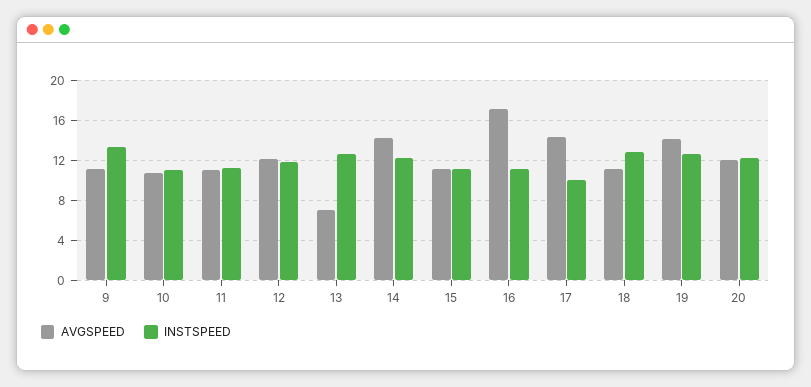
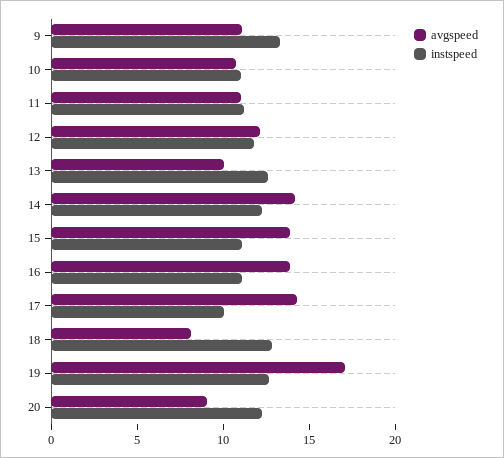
AVGSPEED, 13: 7 -> 10
AVGSPEED, 15: 11 -> 14
AVGSPEED, 16: 17 -> 14
AVGSPEED, 18: 11 -> 8
AVGSPEED, 19: 14 -> 17
AVGSPEED, 20: 12 -> 9

